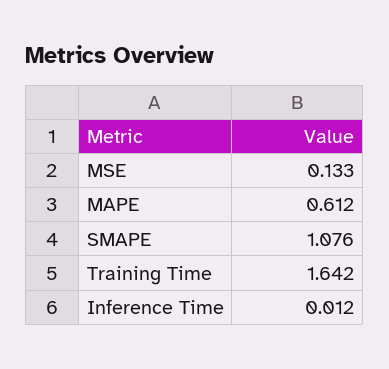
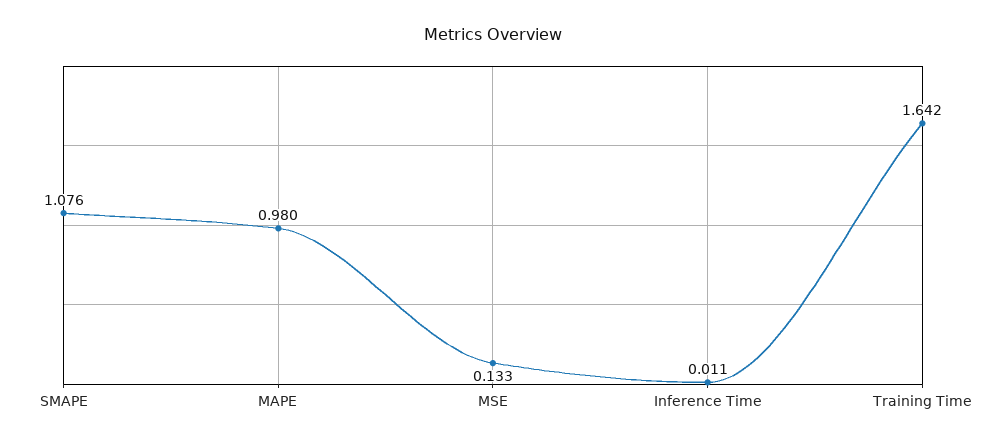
MAPE: 0.612 -> 0.98
Inference Time: 0.012 -> 0.011

